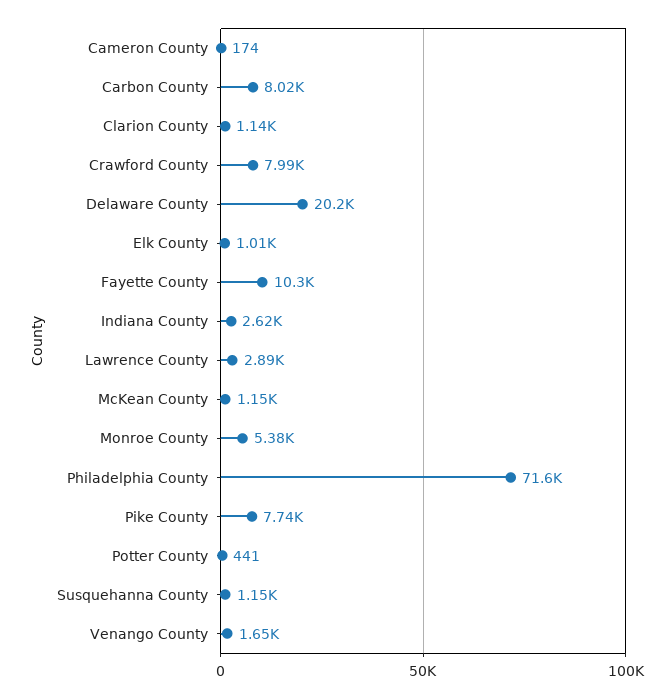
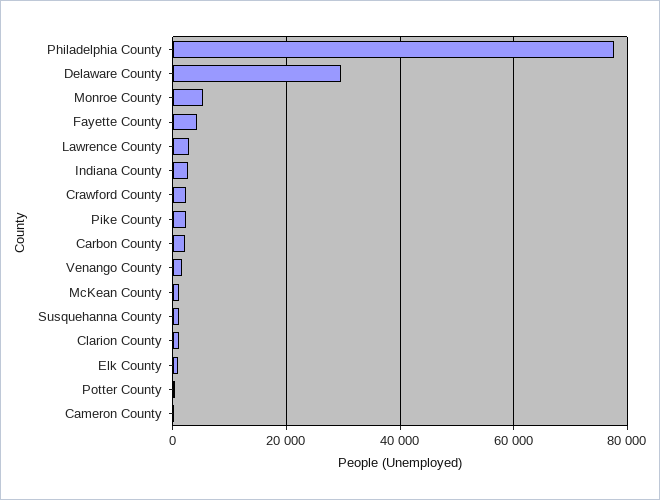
Carbon County: 8020 -> 2000
Crawford County: 7990 -> 2000
Delaware County: 20200 -> 30000
Fayette County: 10300 -> 4000
Philadelphia County: 71600 -> 78000
Pike County: 7740 -> 2000

